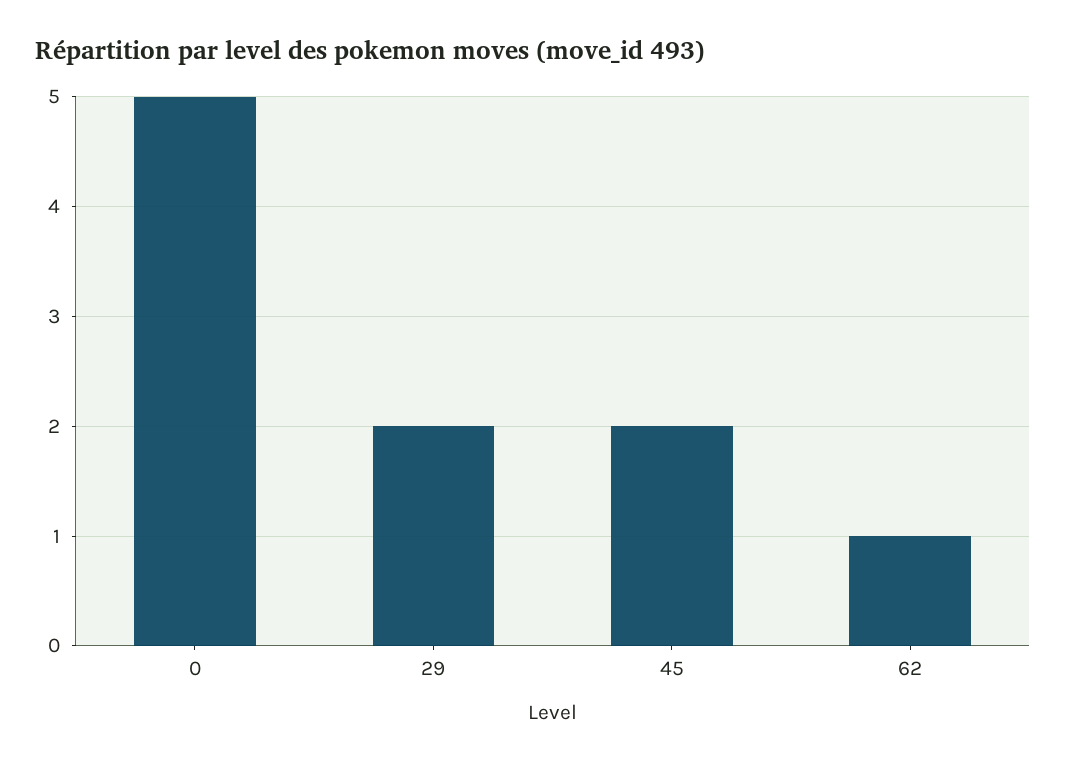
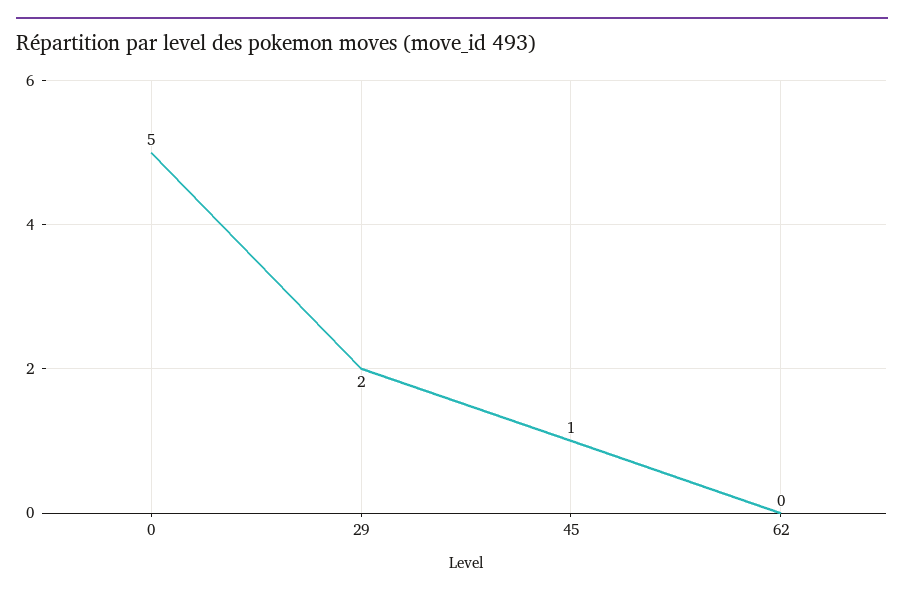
45: 2 -> 1
62: 1 -> 0

